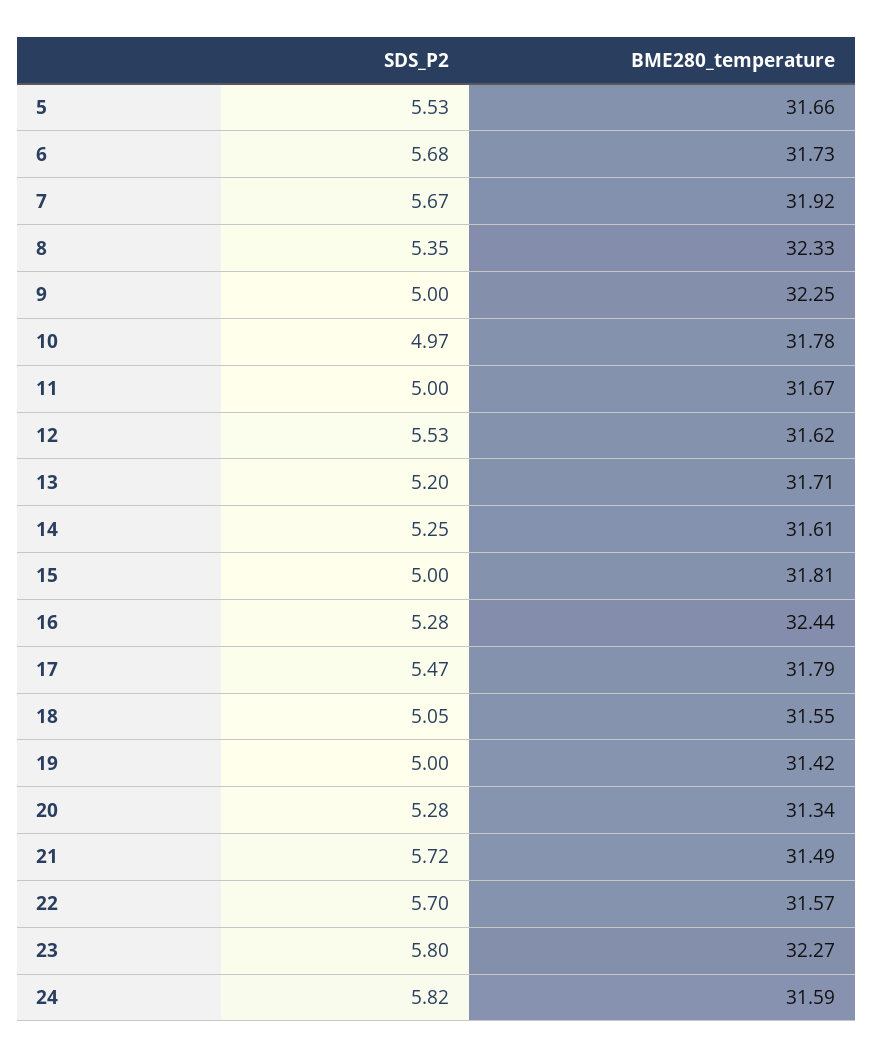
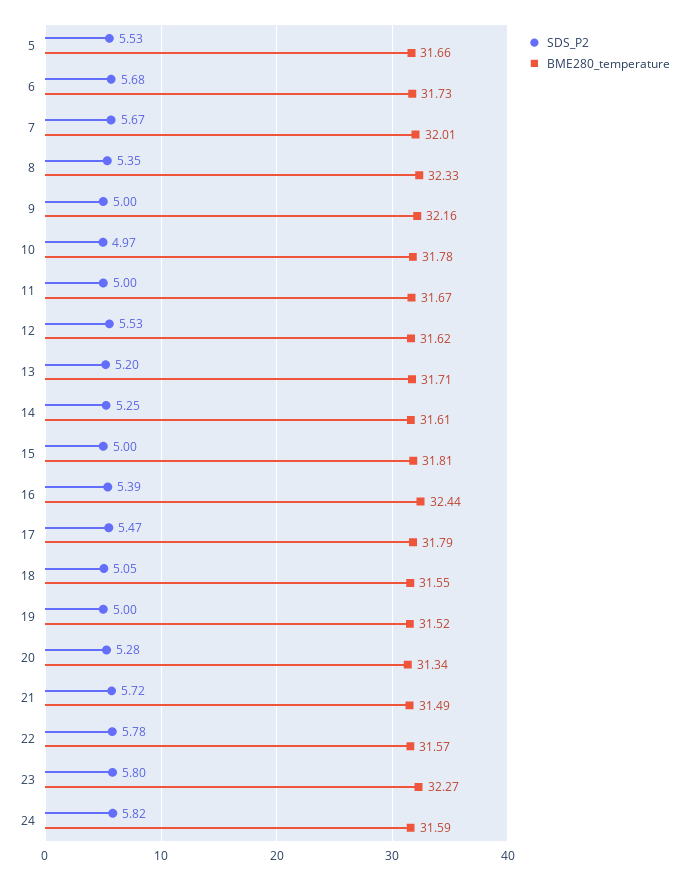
BME280_temperature, 7: 31.92 -> 32.01
BME280_temperature, 9: 32.25 -> 32.16
SDS_P2, 16: 5.28 -> 5.39
BME280_temperature, 19: 31.42 -> 31.52
SDS_P2, 22: 5.7 -> 5.78

